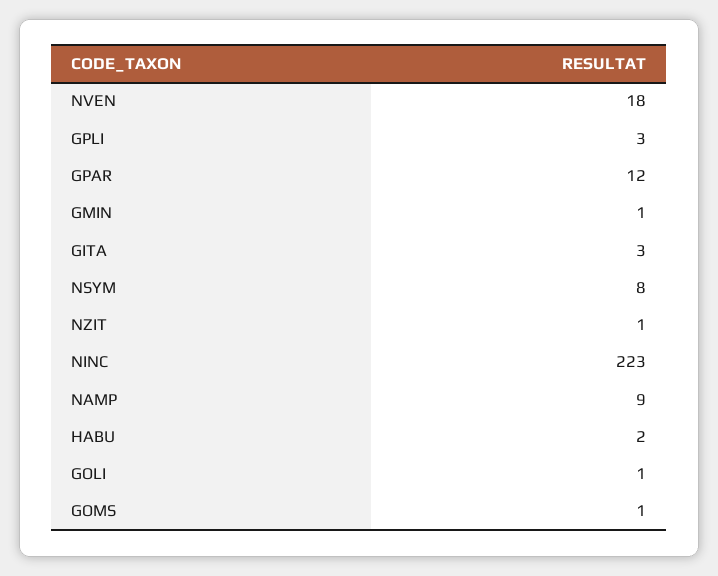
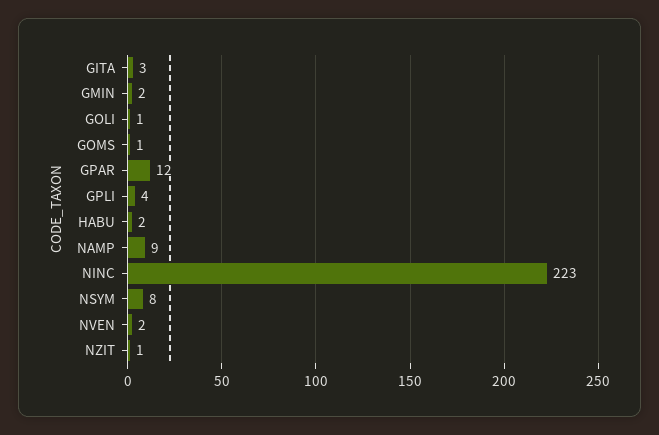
NVEN: 18 -> 2
GPLI: 3 -> 4
GMIN: 1 -> 2

